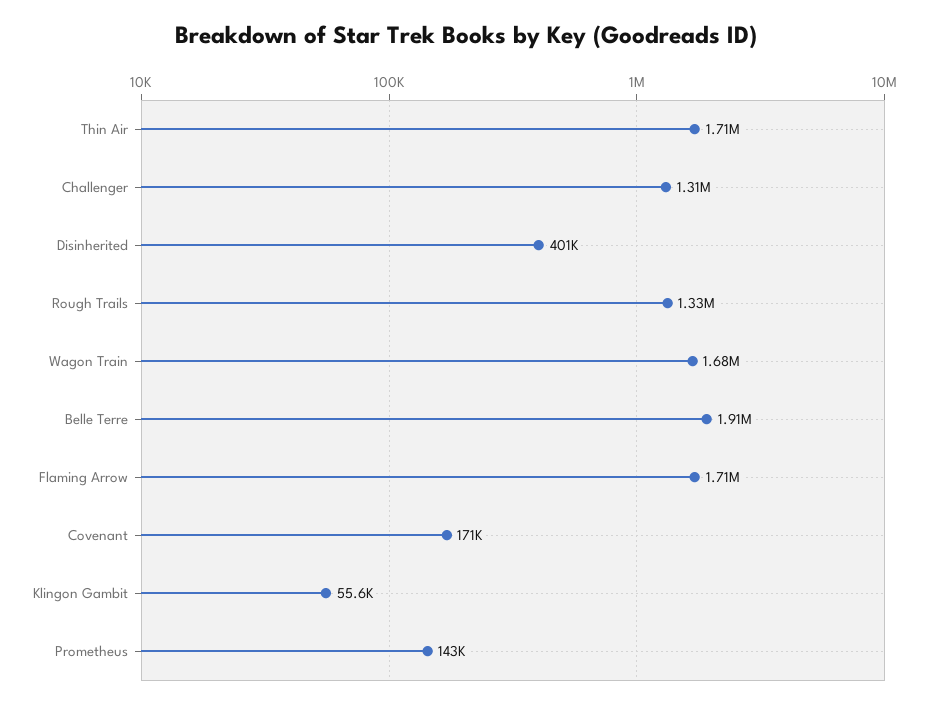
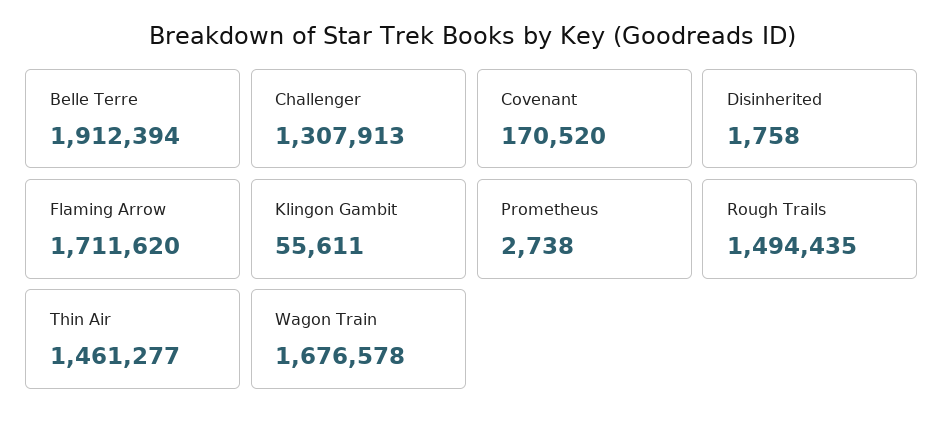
Thin Air: 1710000 -> 1461277
Disinherited: 401000 -> 1758
Rough Trails: 1330000 -> 1494435
Prometheus: 143000 -> 2738

